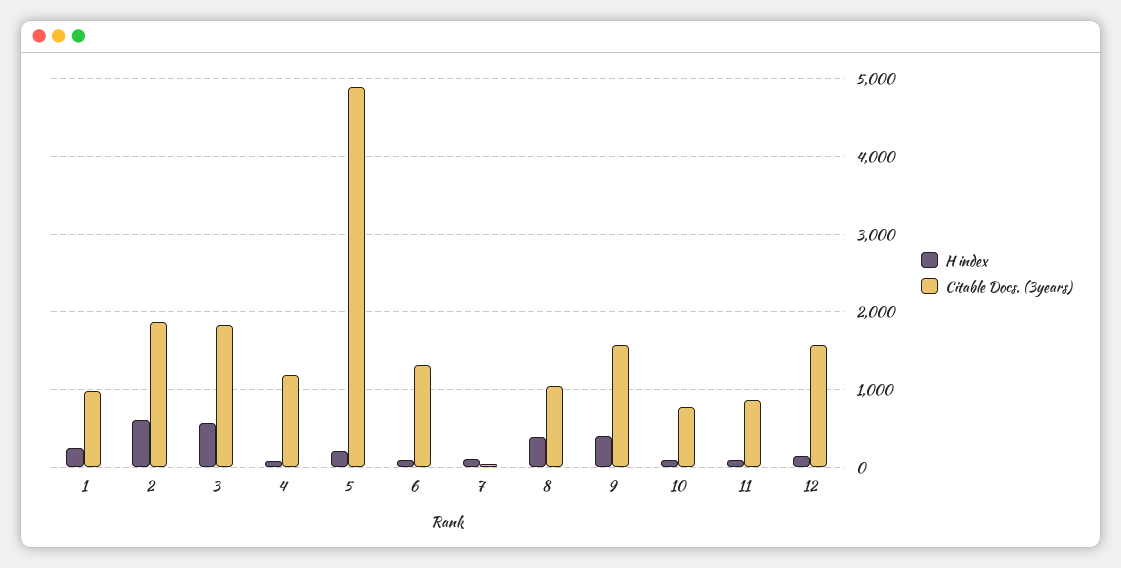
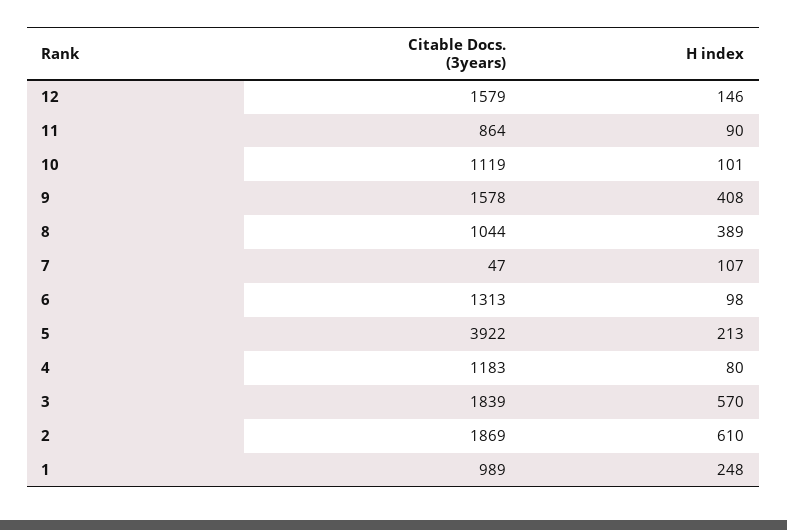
Citable Docs. (3years), 5: 4900 -> 3922
Citable Docs. (3years), 10: 800 -> 1119

